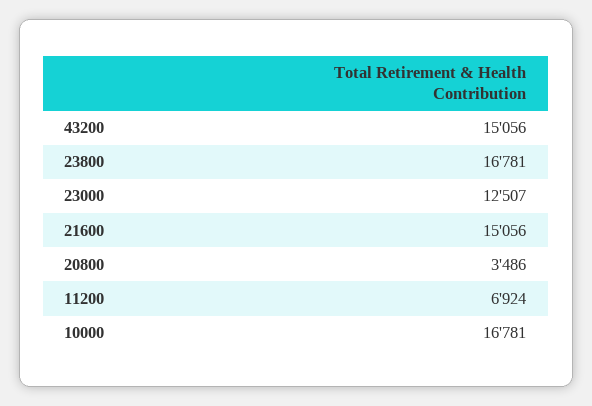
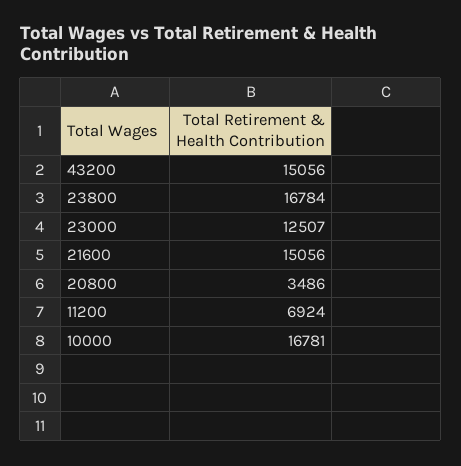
23800: 16781 -> 16784

